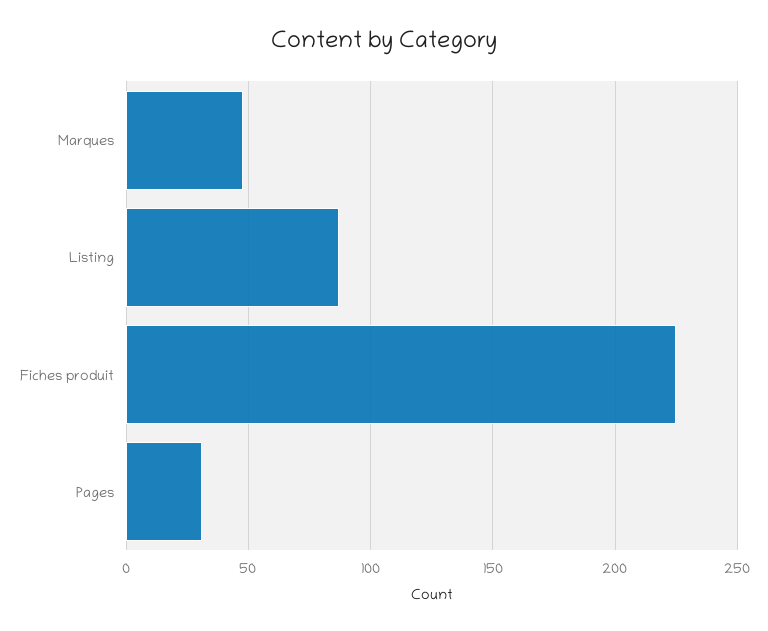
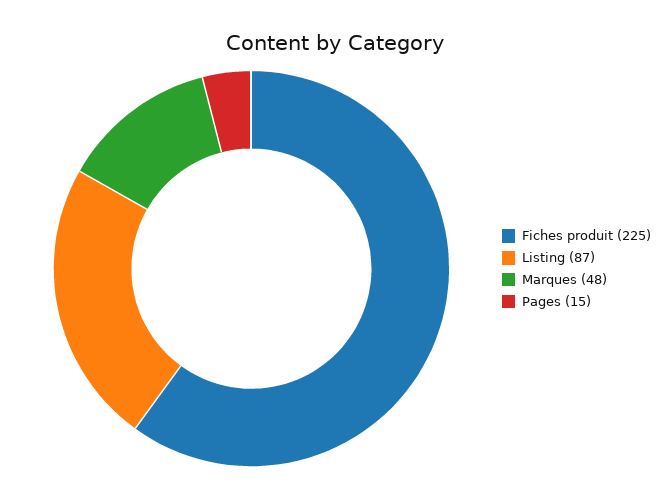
Pages: 30 -> 15

